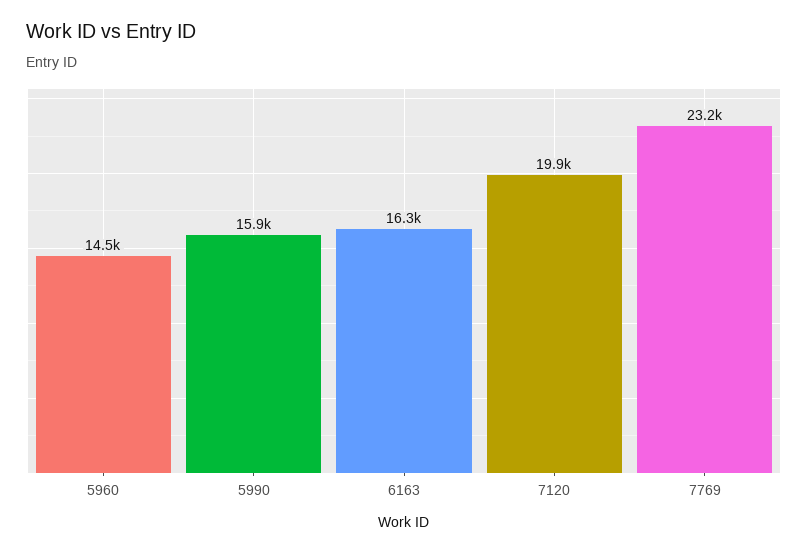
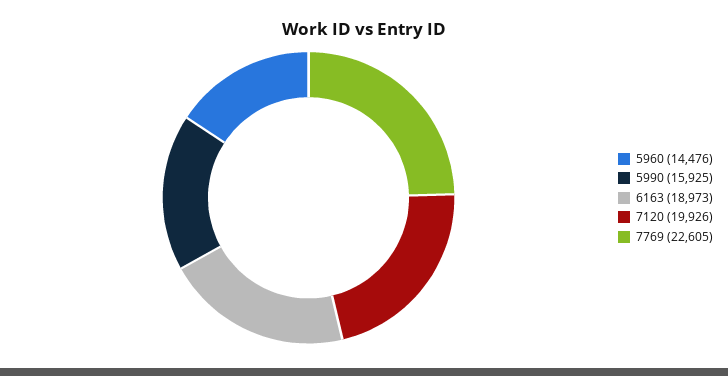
6163: 16300 -> 18973
7769: 23200 -> 22605

